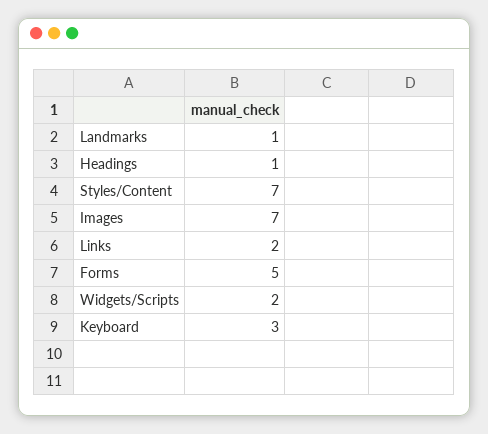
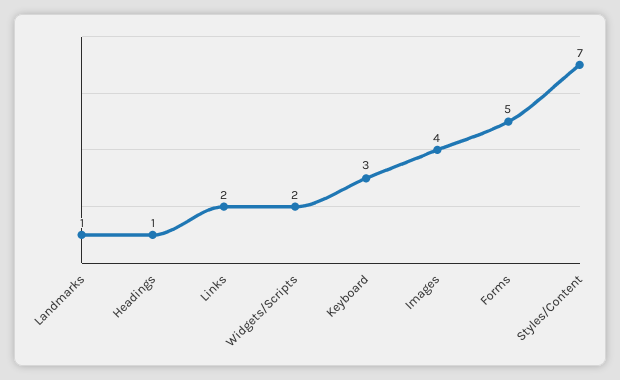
Images: 7 -> 4

